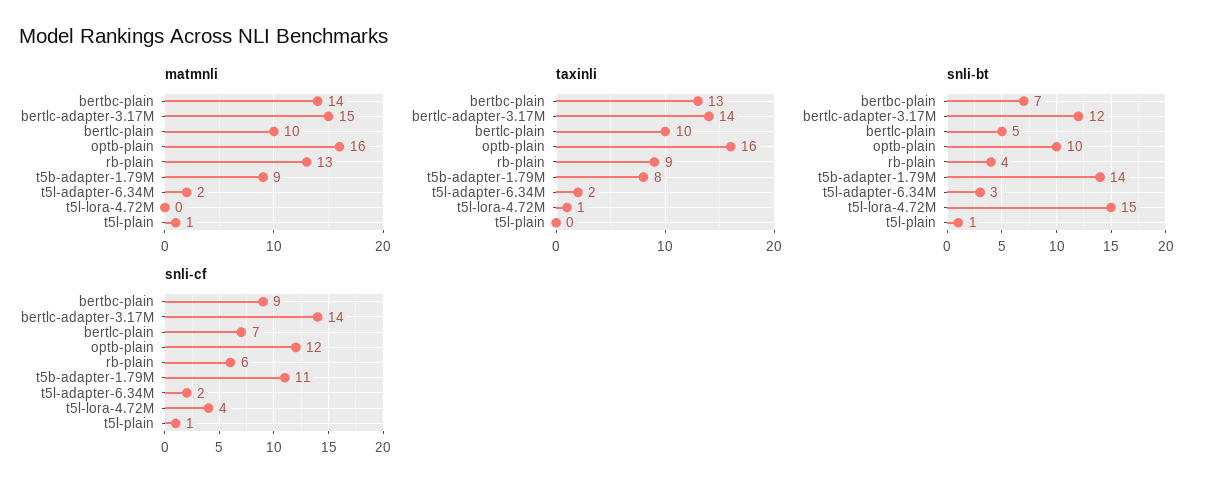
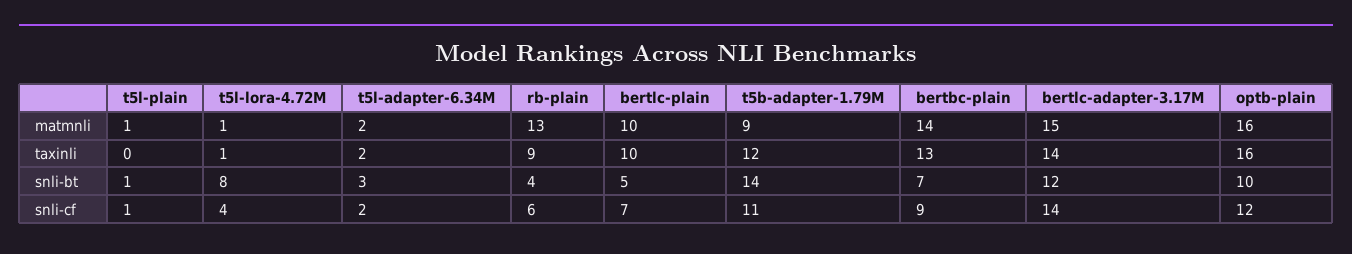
matmnli, t5l-lora-4.72M: 0 -> 1
taxinli, t5b-adapter-1.79M: 8 -> 12
snli-bt, t5l-lora-4.72M: 15 -> 8

